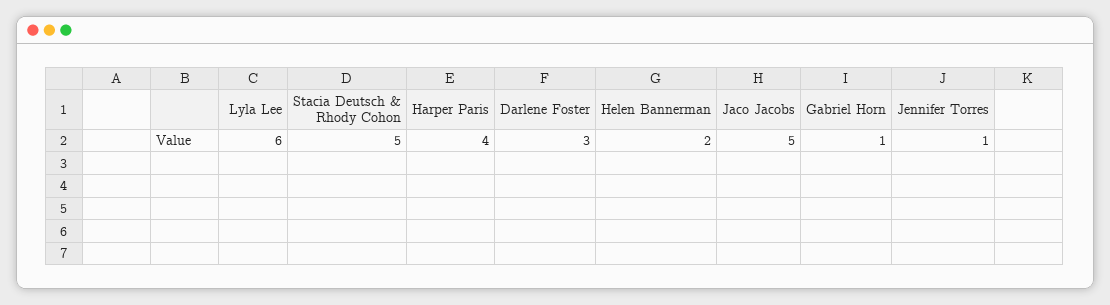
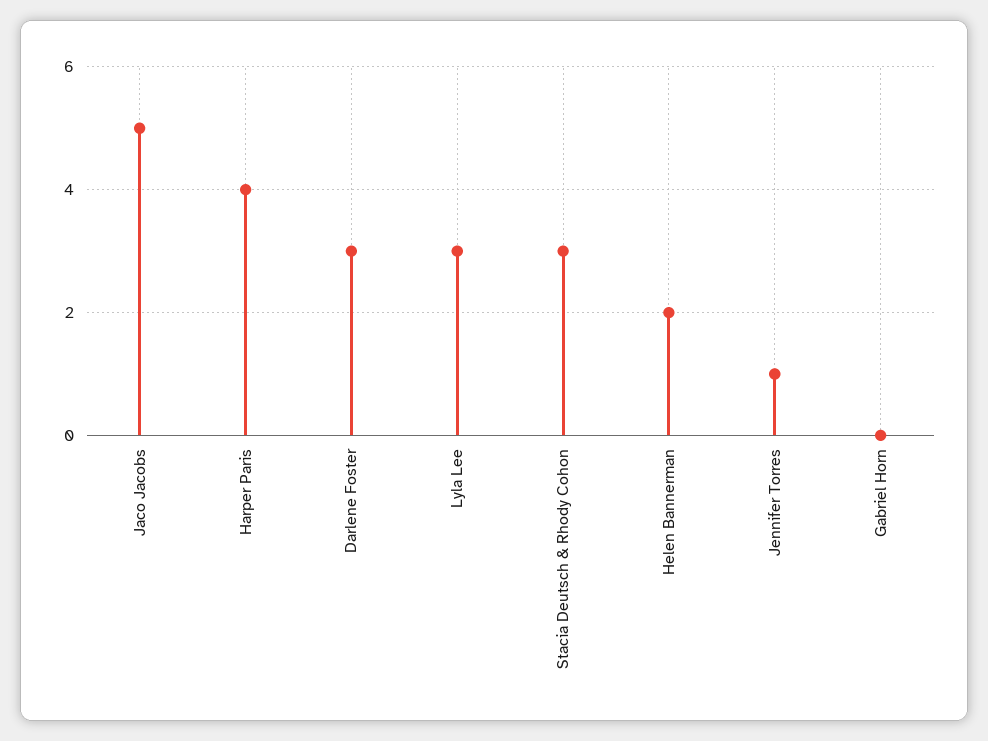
Lyla Lee: 6 -> 3
Stacia Deutsch & Rhody Cohon: 5 -> 3
Gabriel Horn: 1 -> 0

